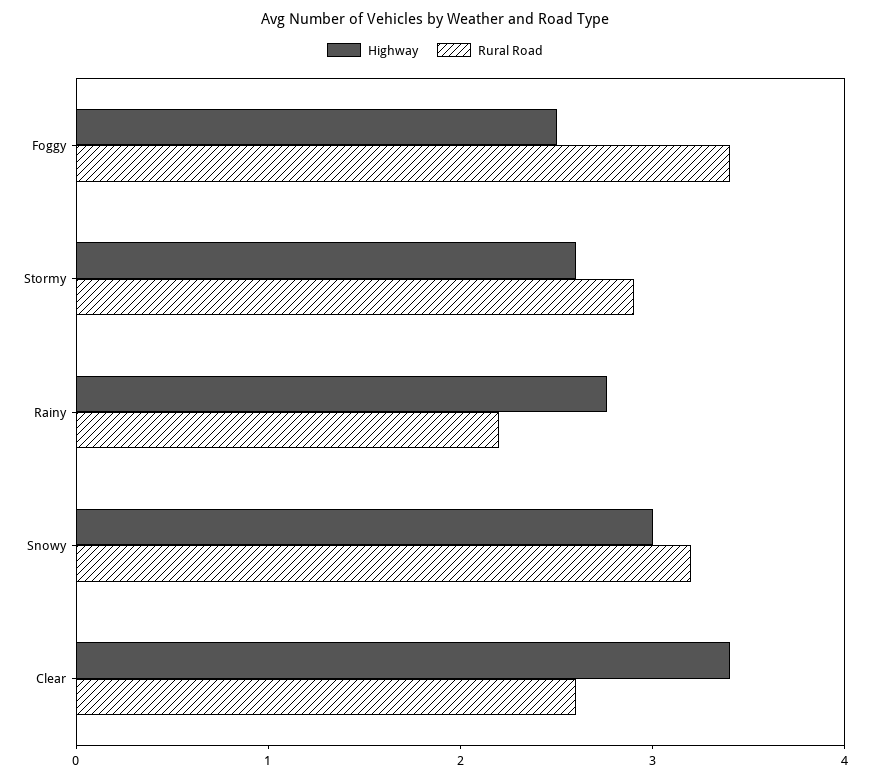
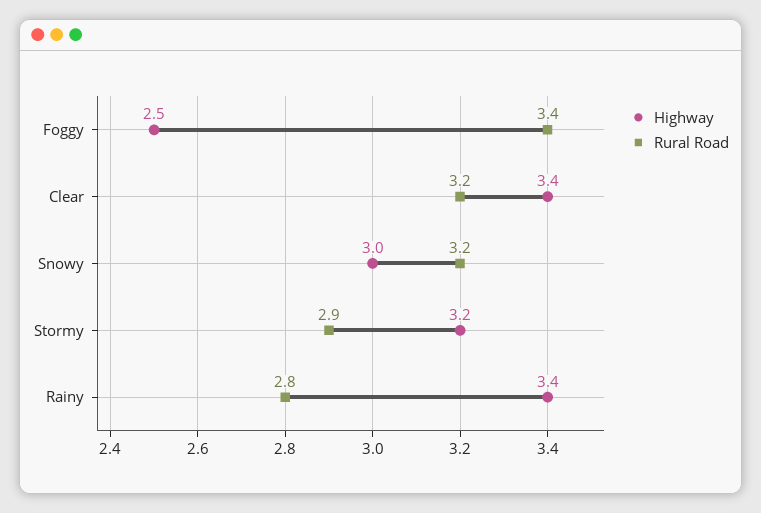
Highway, Stormy: 2.6 -> 3.2
Highway, Rainy: 2.8 -> 3.4
Rural Road, Rainy: 2.2 -> 2.8
Rural Road, Clear: 2.6 -> 3.2

